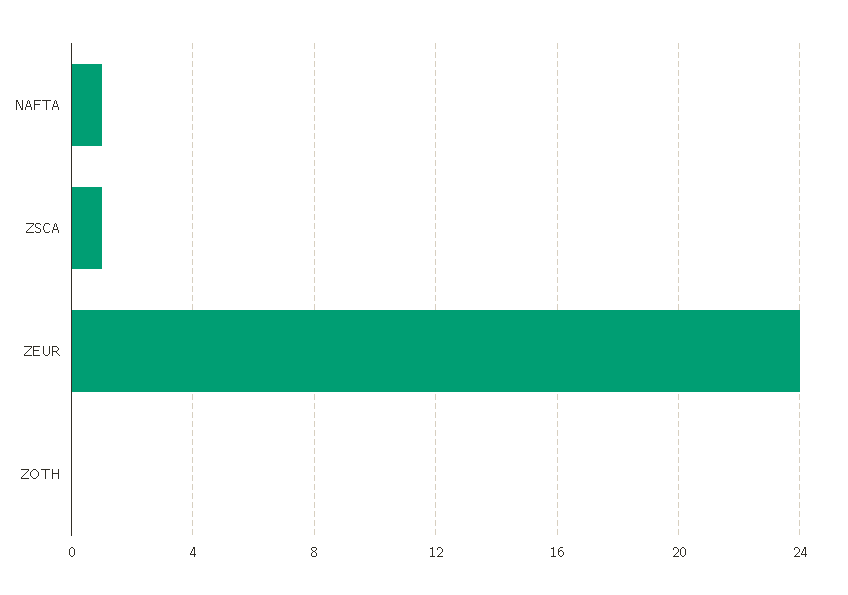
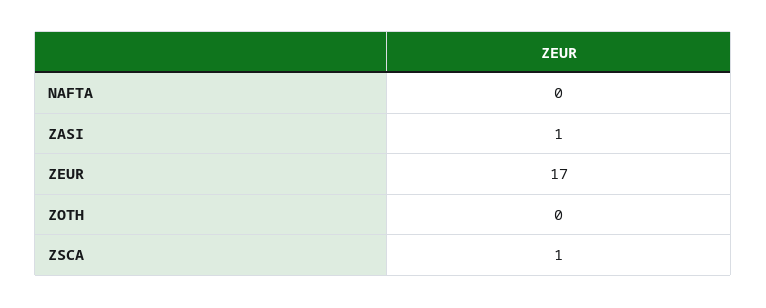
NAFTA: 1 -> 0
ZEUR: 24 -> 17
ZASI: none -> 1

